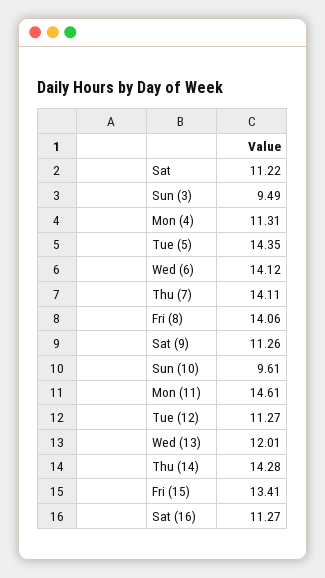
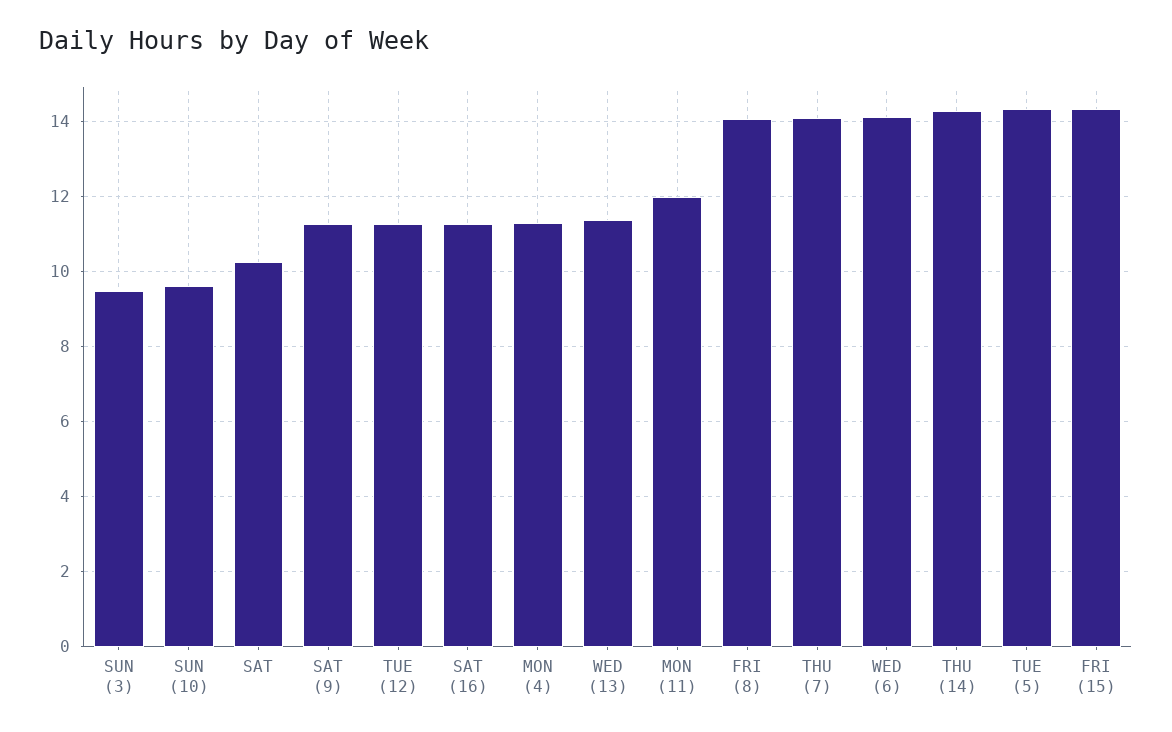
Sat: 11.22 -> 10.2
Mon (11): 14.61 -> 12
Wed (13): 12.01 -> 11.4
Fri (15): 13.41 -> 14.4

